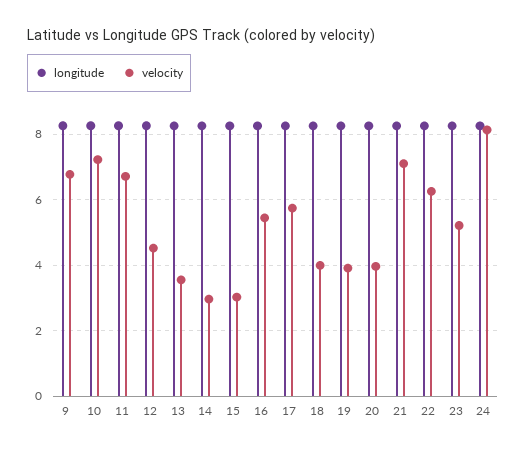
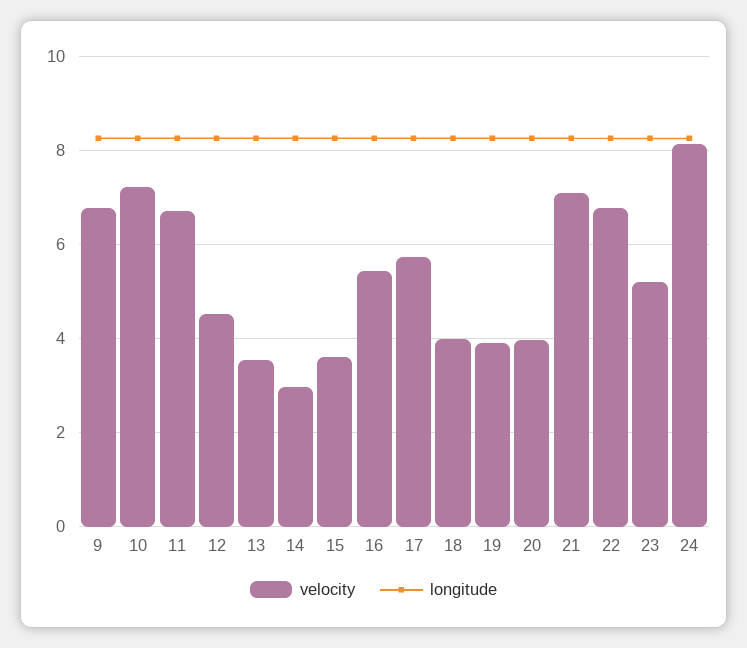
velocity, 15: 3 -> 3.6
velocity, 22: 6.2 -> 6.8

